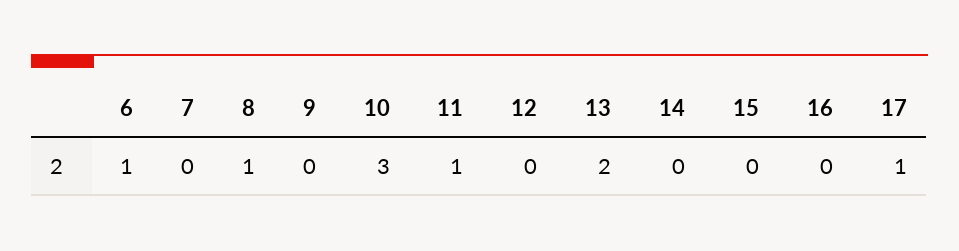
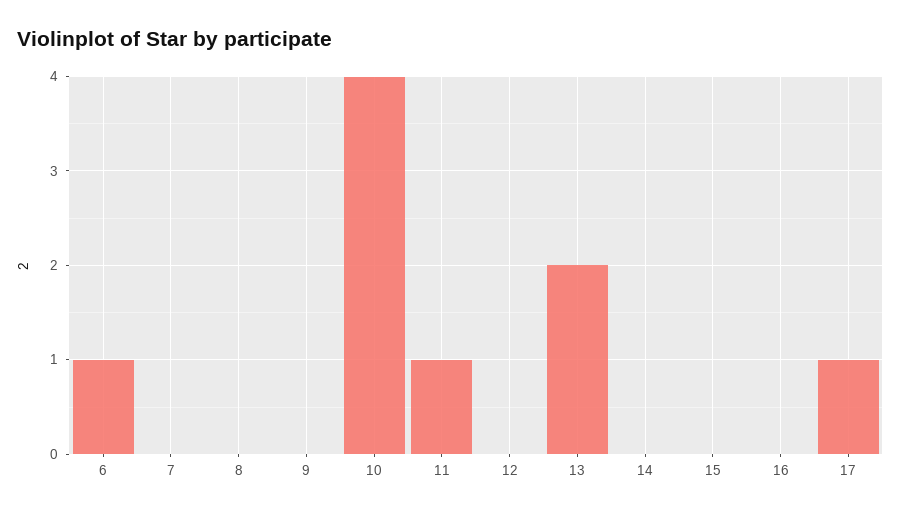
8: 1 -> 0
10: 3 -> 4

